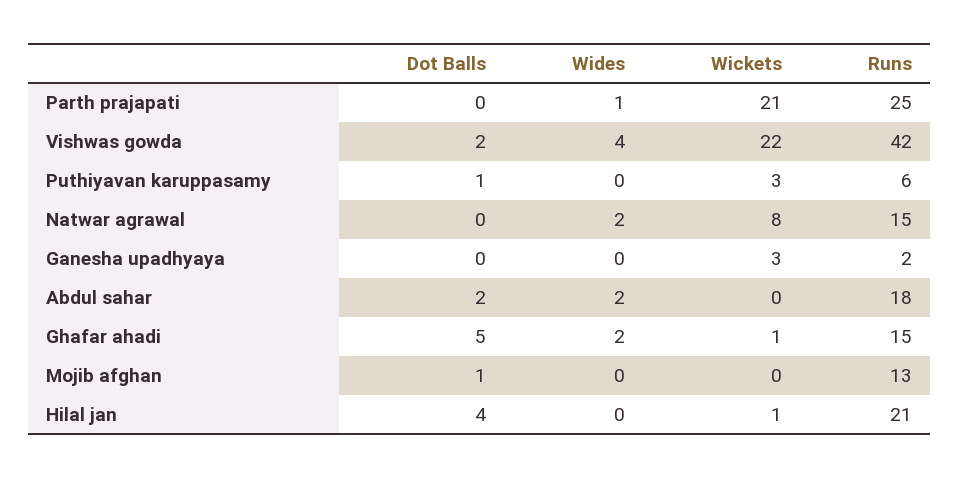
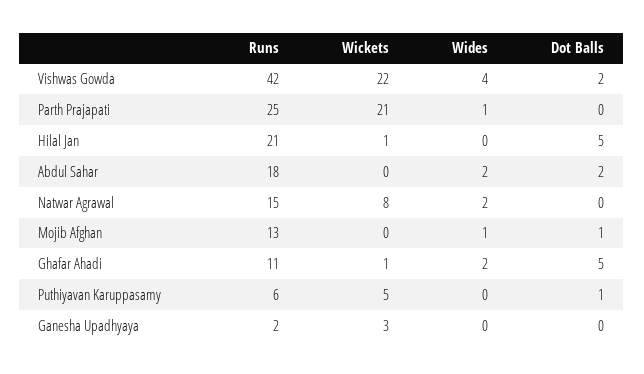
Wickets, Puthiyavan karuppasamy: 3 -> 5
Runs, Ghafar ahadi: 15 -> 11
Wides, Mojib afghan: 0 -> 1
Dot Balls, Hilal jan: 4 -> 5

